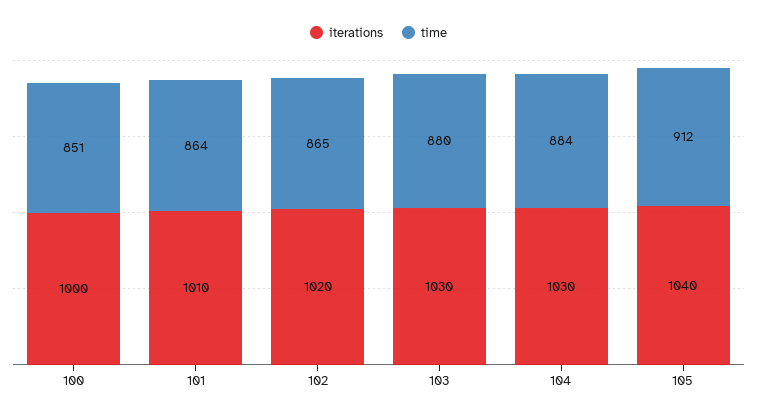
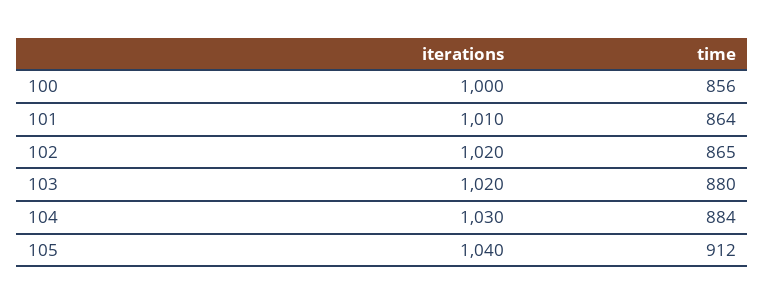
time, 100: 851 -> 856
iterations, 103: 1030 -> 1020

